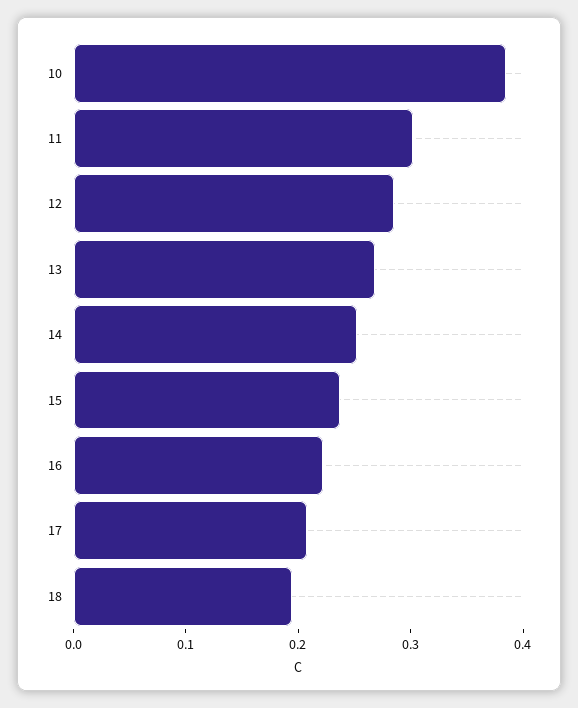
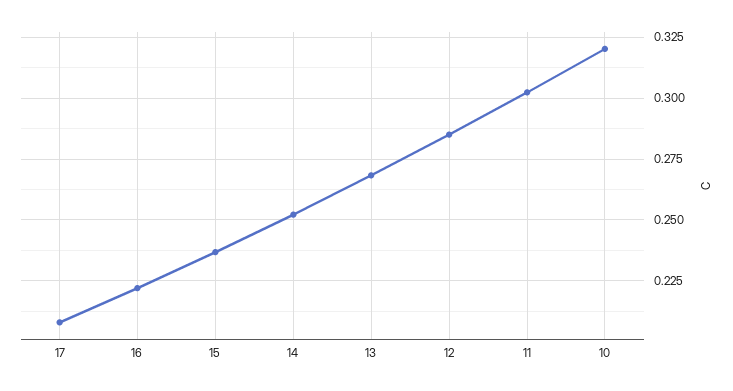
10: 0.38 -> 0.32
18: 0.2 -> none

